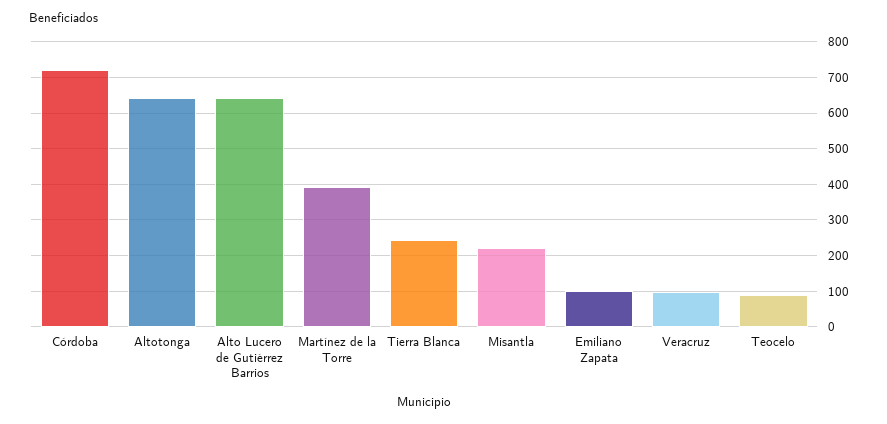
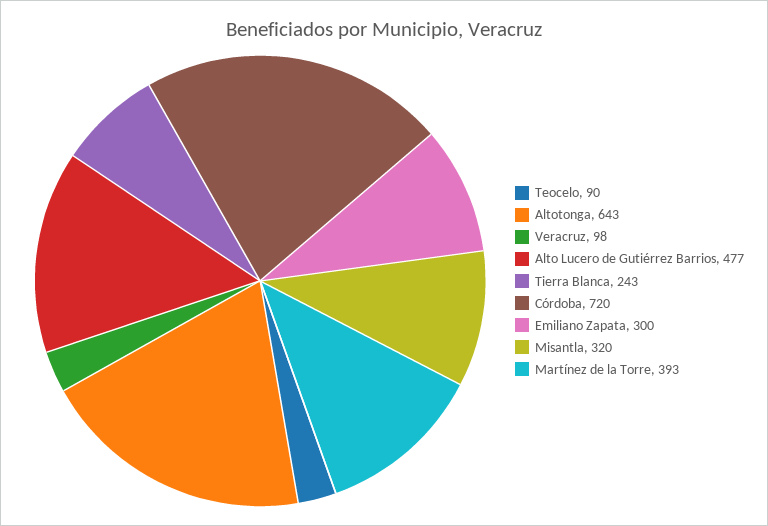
Alto Lucero de Gutiérrez Barrios: 640 -> 477
Misantla: 220 -> 320
Emiliano Zapata: 100 -> 300

